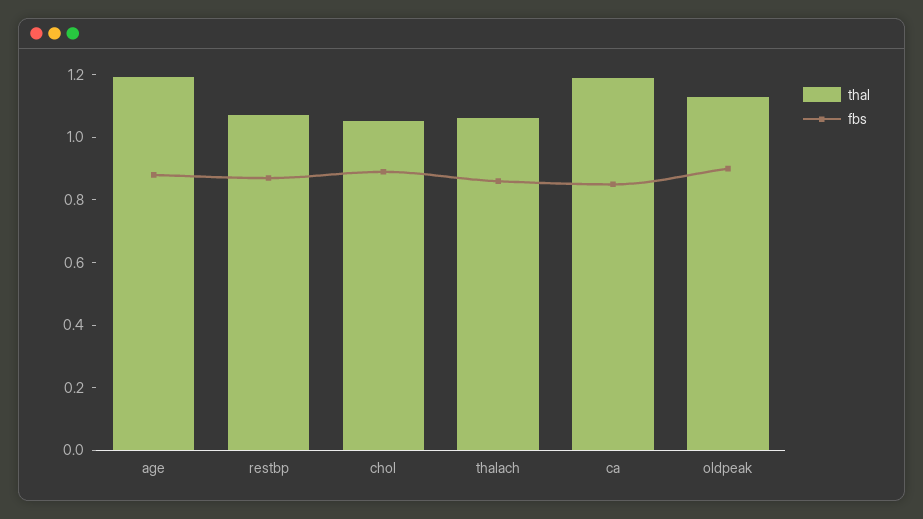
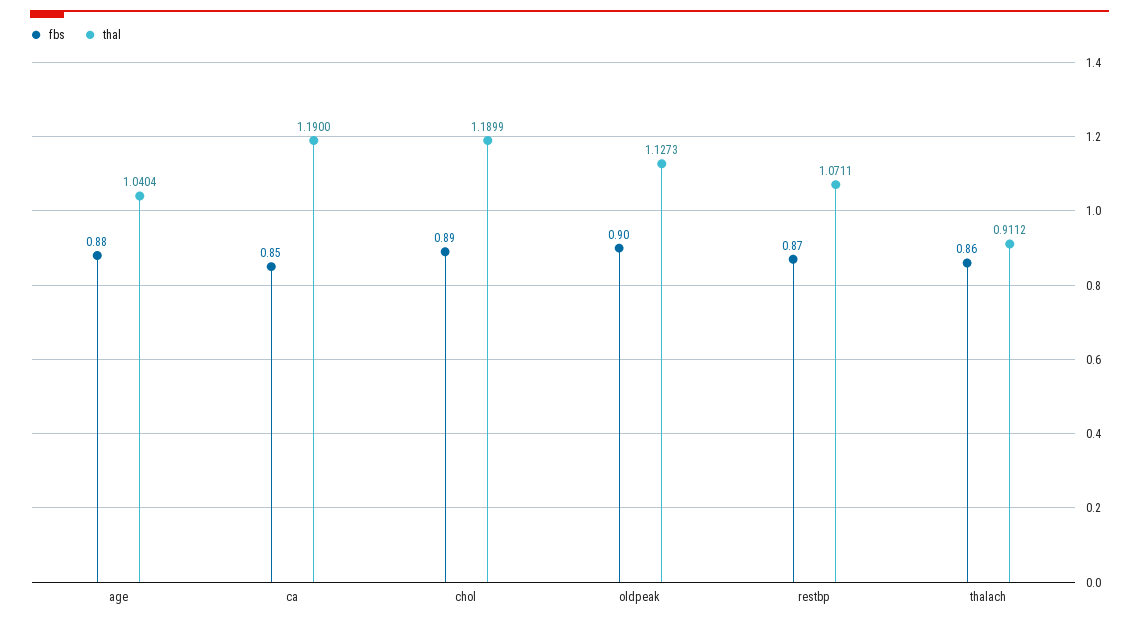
thal, age: 1.2 -> 1.0404
thal, chol: 1.05 -> 1.1899
thal, thalach: 1.05 -> 0.9112

